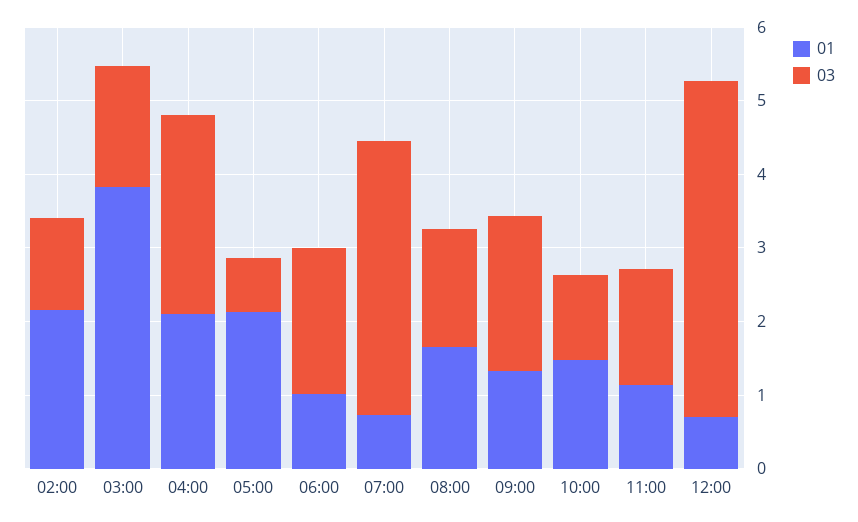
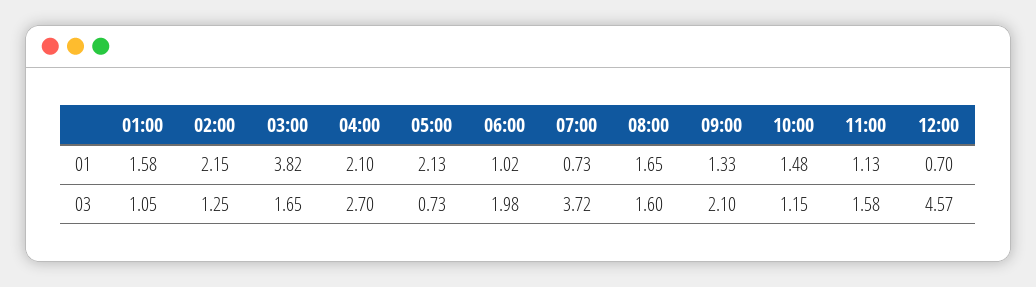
01, 01:00: none -> 1.58
03, 01:00: none -> 1.05

